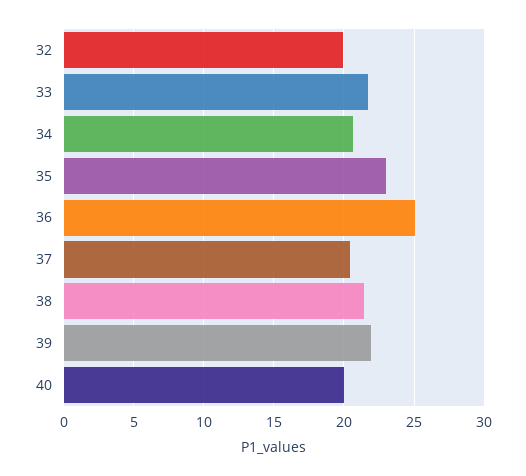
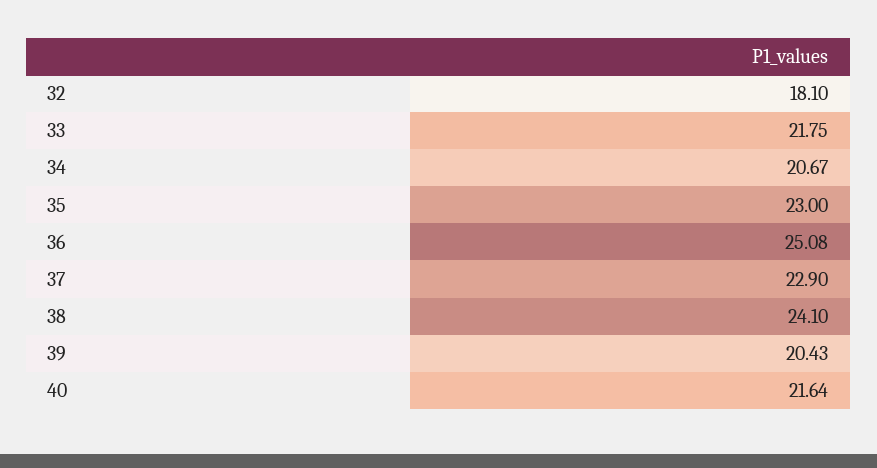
32: 20 -> 18.1
37: 20.5 -> 22.9
38: 21.5 -> 24.1
39: 22 -> 20.43
40: 20 -> 21.64

